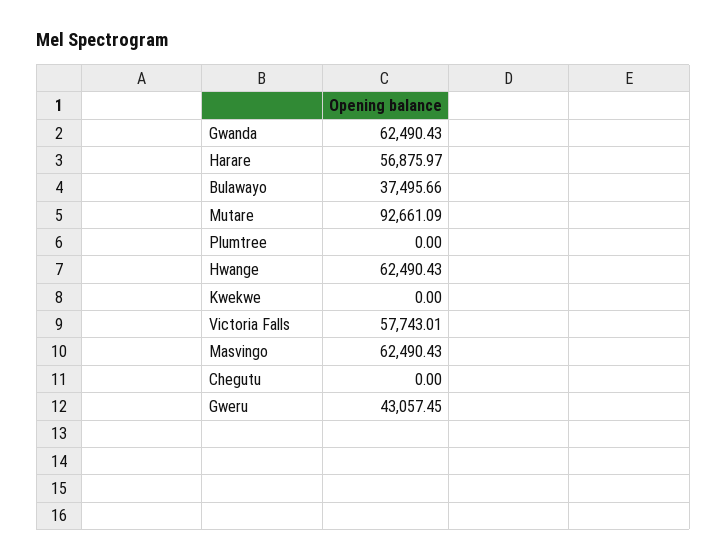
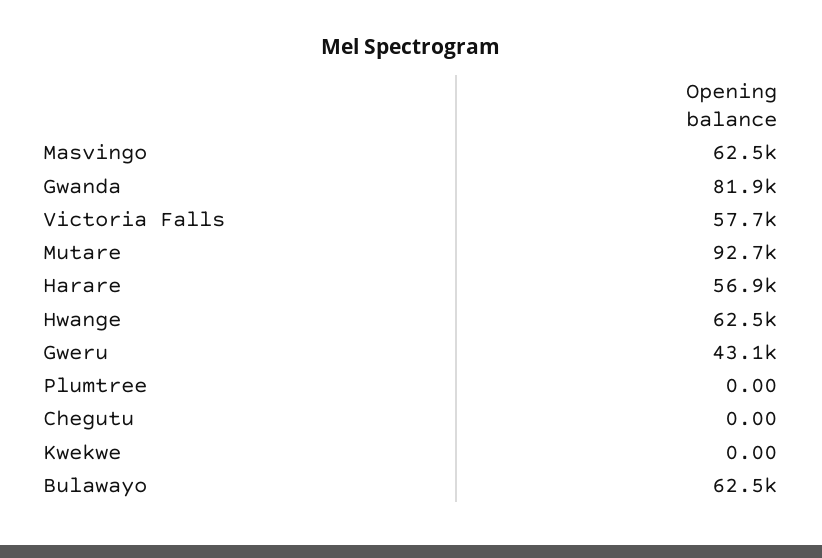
Gwanda: 62490.43 -> 81900
Bulawayo: 37495.66 -> 62500

